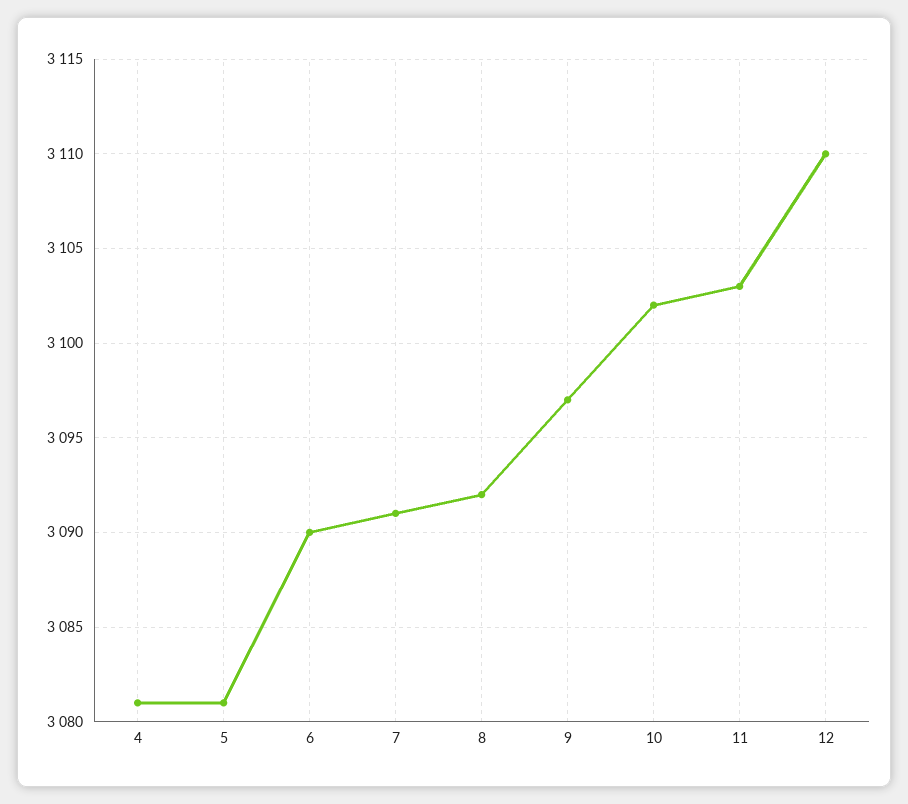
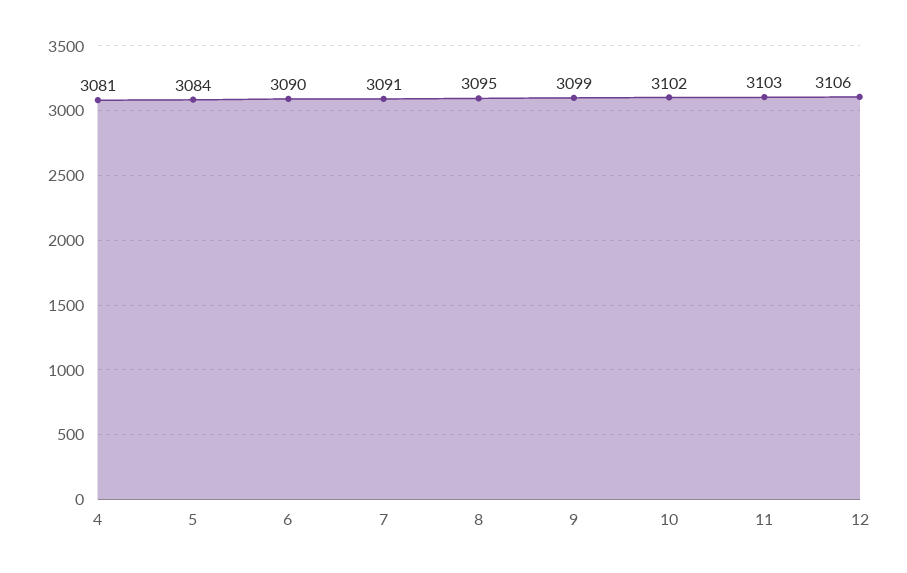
5: 3081 -> 3084
8: 3092 -> 3095
9: 3097 -> 3099
12: 3110 -> 3106

